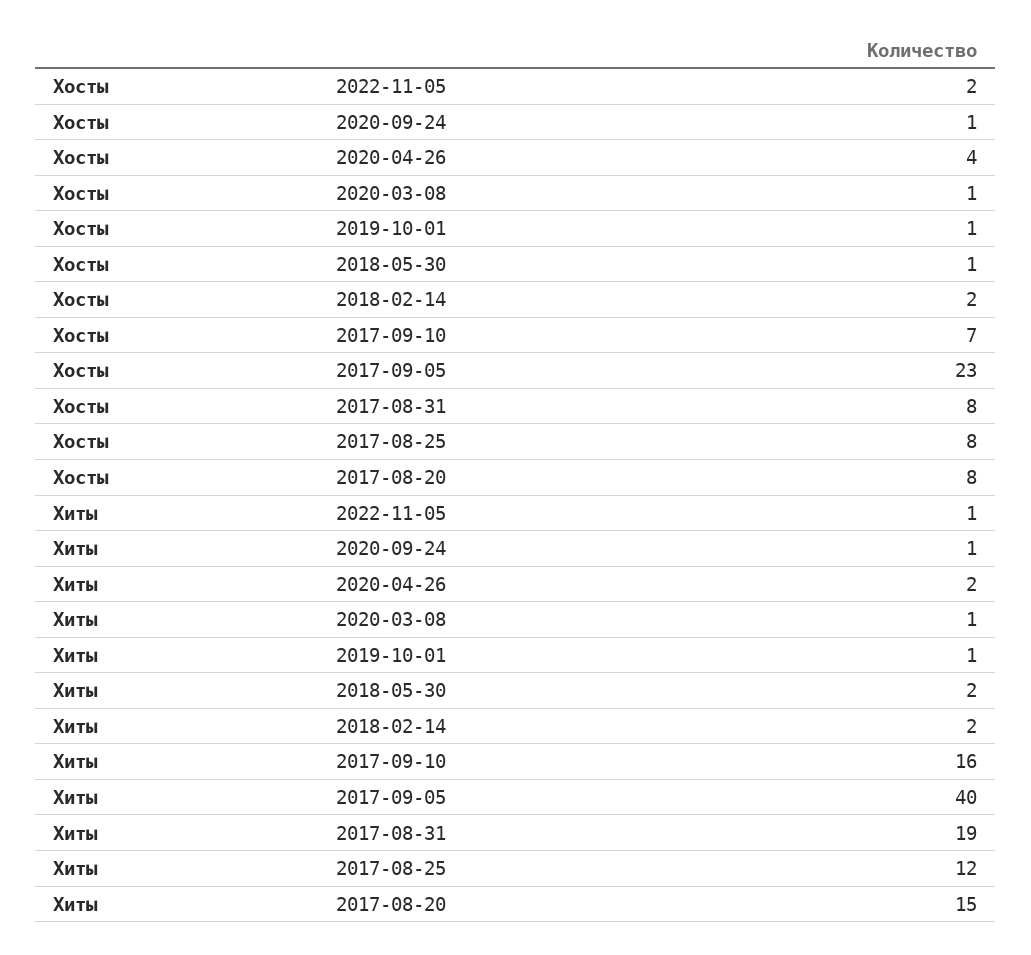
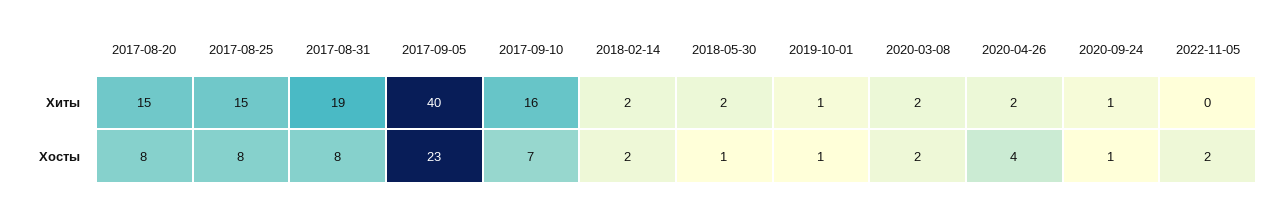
Хосты, 2020-03-08: 1 -> 2
Хиты, 2022-11-05: 1 -> 0
Хиты, 2020-03-08: 1 -> 2
Хиты, 2017-08-25: 12 -> 15

